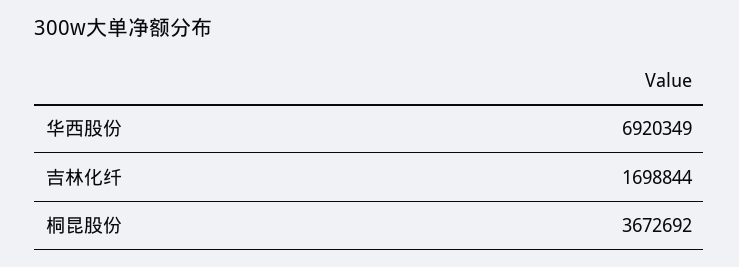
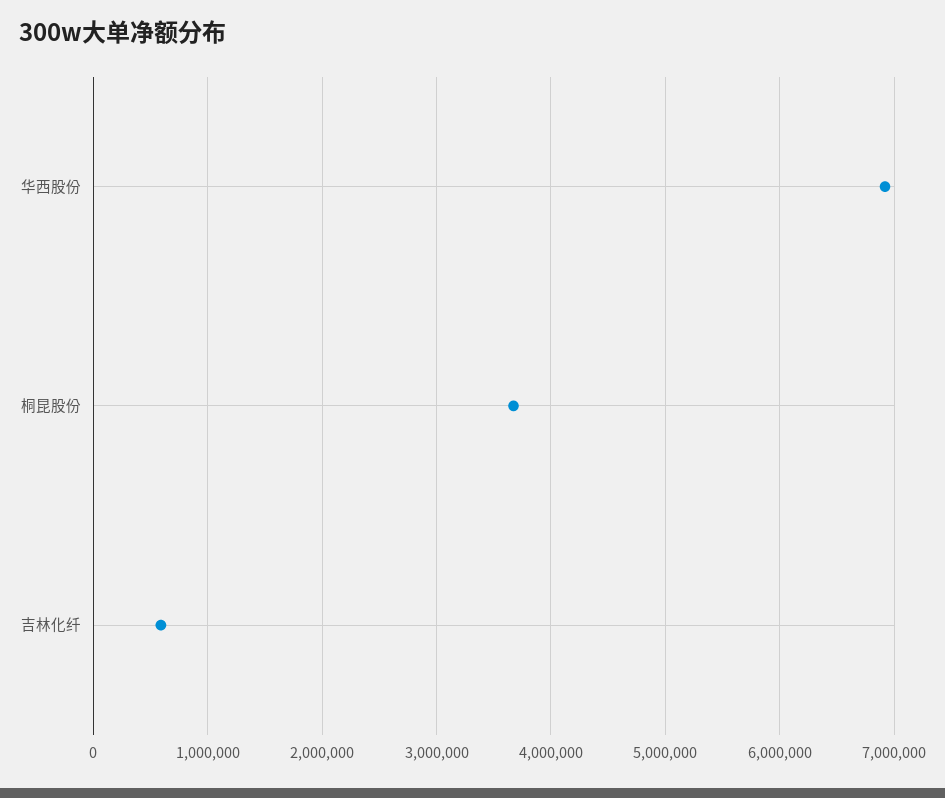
吉林化纤: 1698844 -> 600000

